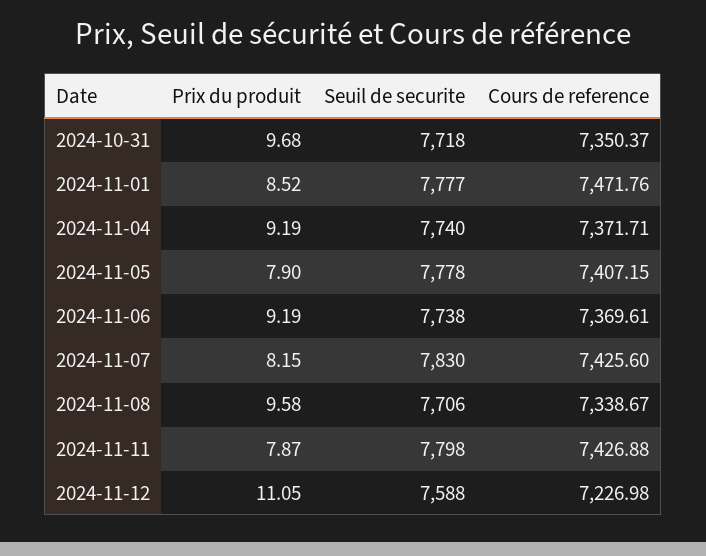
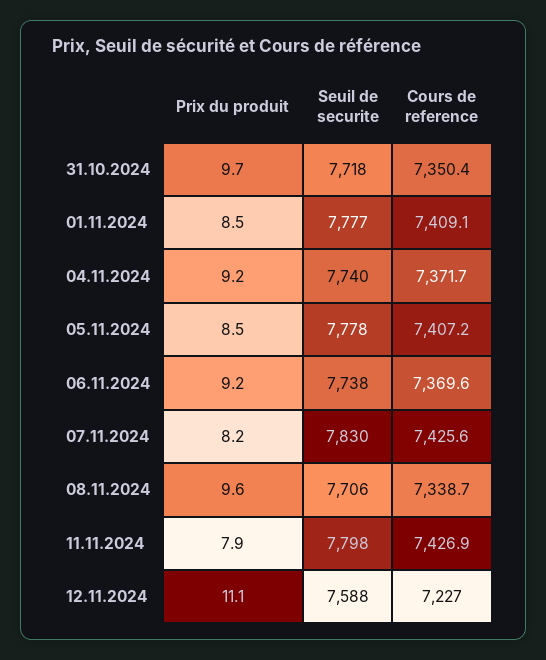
Cours de reference, 2024-11-01: 7471.76 -> 7409.1
Prix du produit, 2024-11-05: 7.9 -> 8.5

